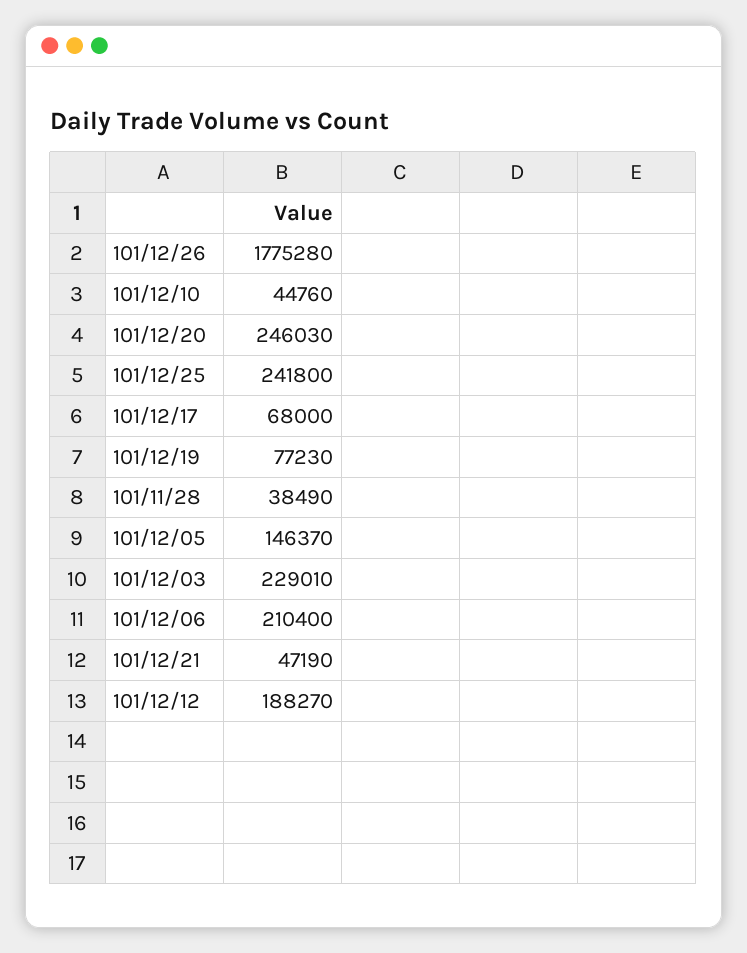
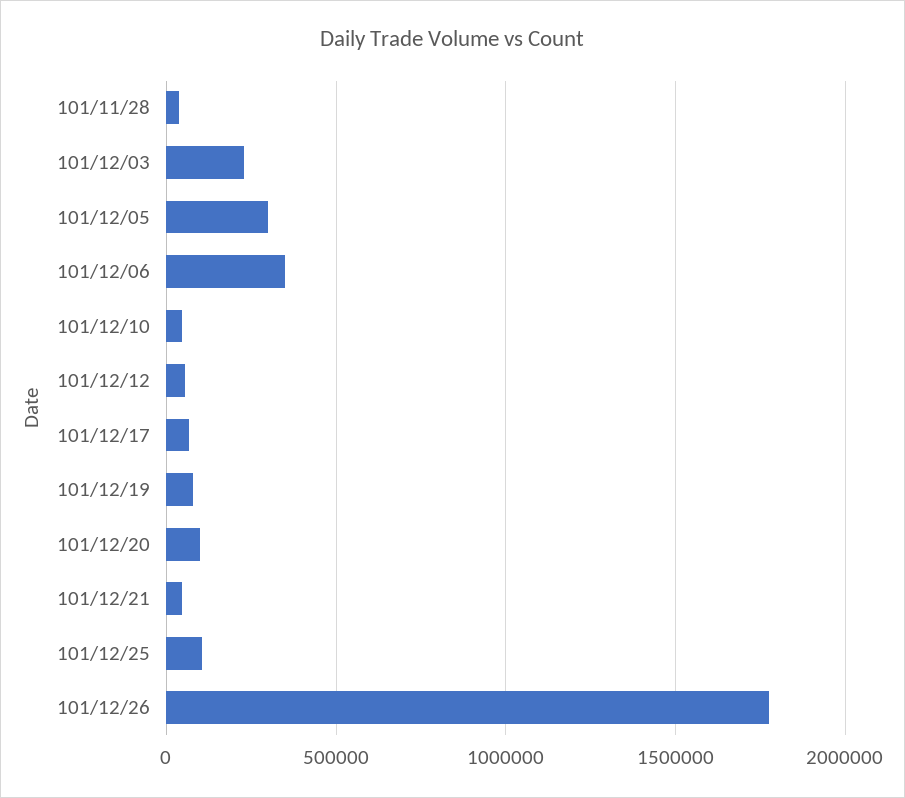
101/12/20: 246030 -> 100000
101/12/25: 241800 -> 100000
101/12/05: 146370 -> 300000
101/12/06: 210400 -> 350000
101/12/12: 188270 -> 50000

